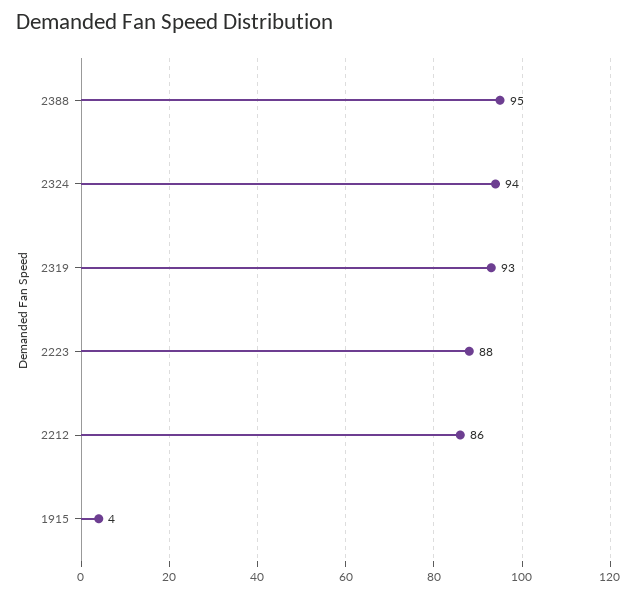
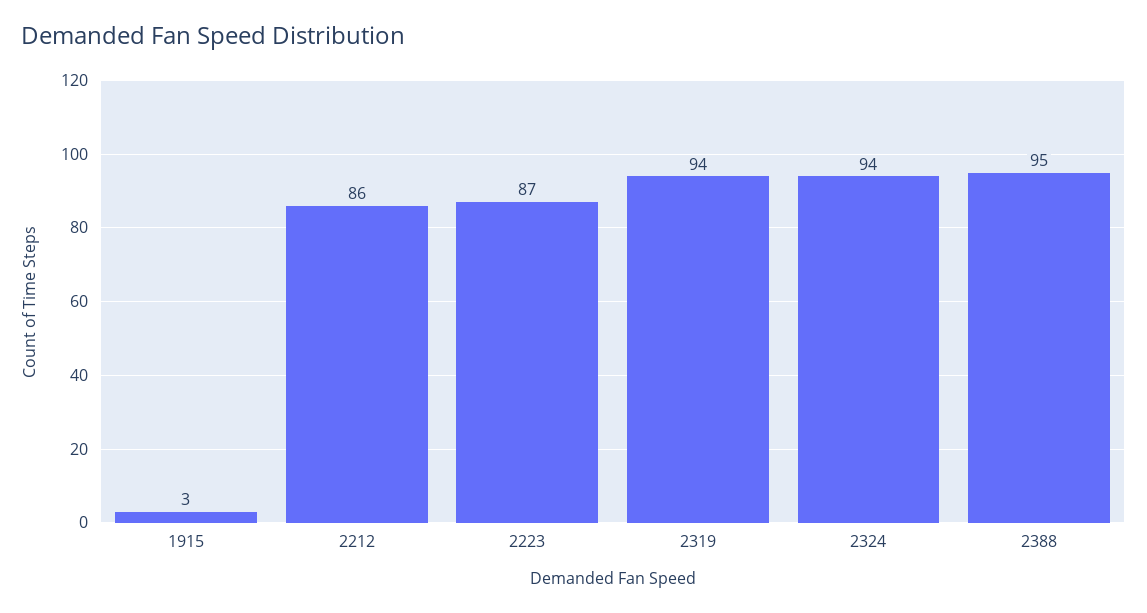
2319: 93 -> 94
2223: 88 -> 87
1915: 4 -> 3

